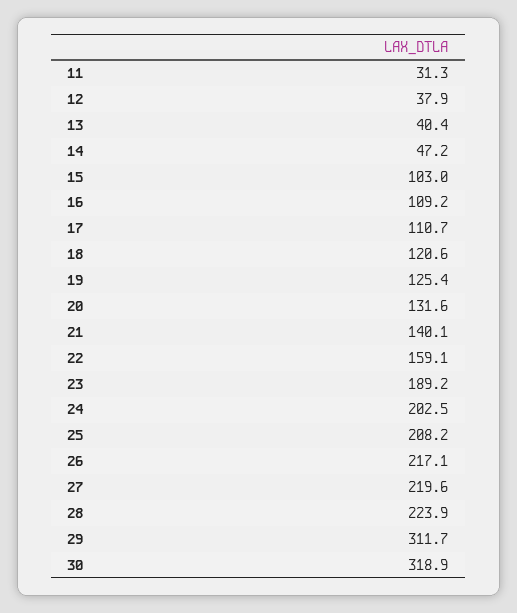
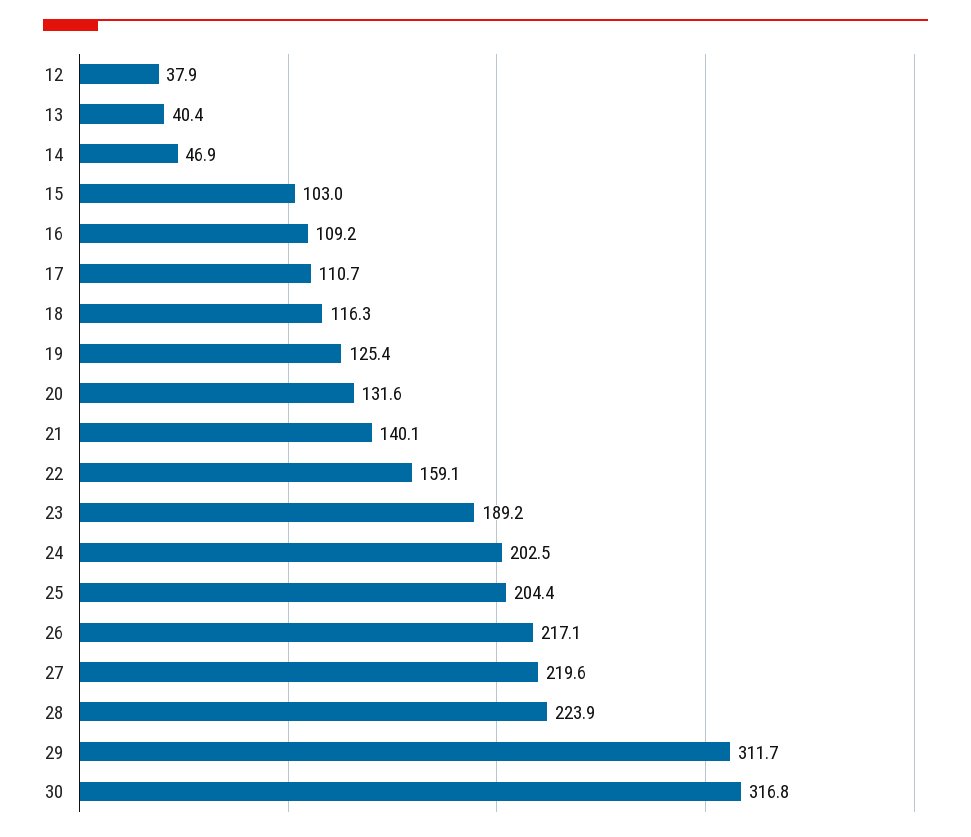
11: 31.3 -> none
14: 47.2 -> 46.9
18: 120.6 -> 116.3
25: 208.2 -> 204.4
30: 318.9 -> 316.8

